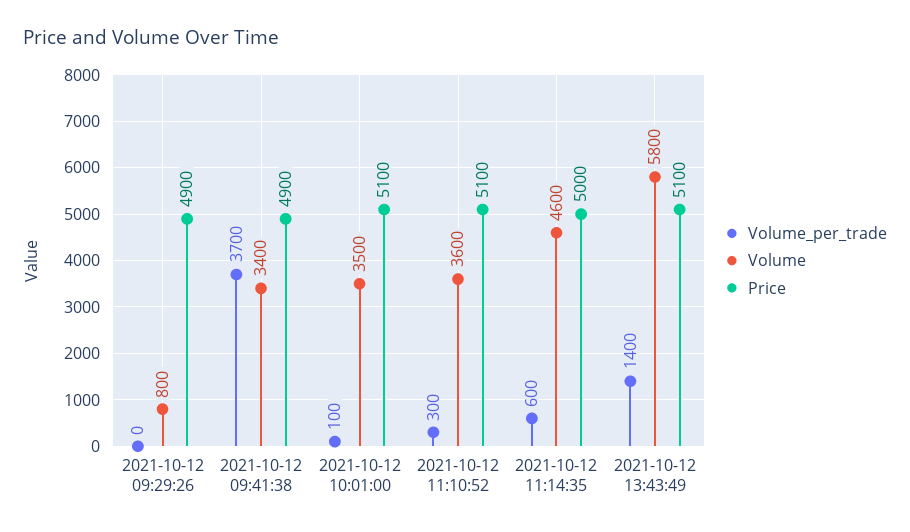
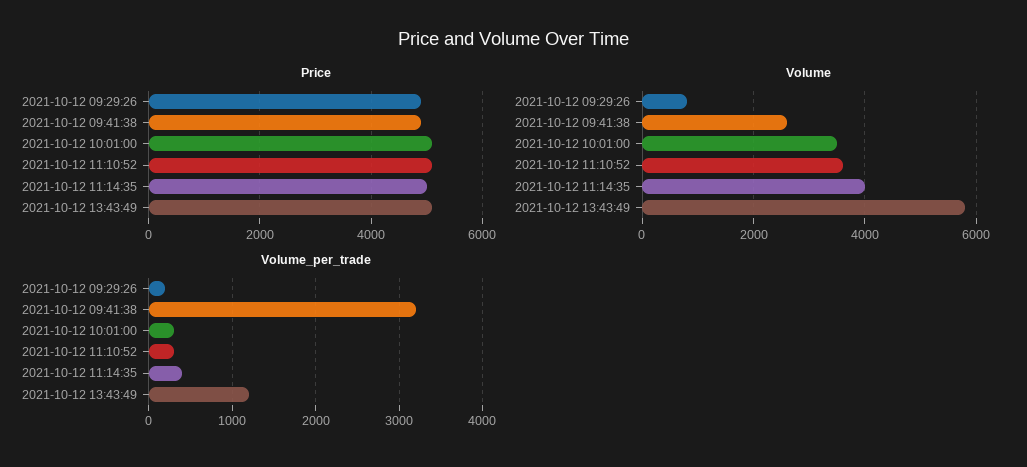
Volume_per_trade, 2021-10-12 09:29:26: 0 -> 200
Volume_per_trade, 2021-10-12 09:41:38: 3700 -> 3200
Volume, 2021-10-12 09:41:38: 3400 -> 2600
Volume_per_trade, 2021-10-12 10:01:00: 100 -> 300
Volume_per_trade, 2021-10-12 11:14:35: 600 -> 400
Volume, 2021-10-12 11:14:35: 4600 -> 4000
Volume_per_trade, 2021-10-12 13:43:49: 1400 -> 1200

